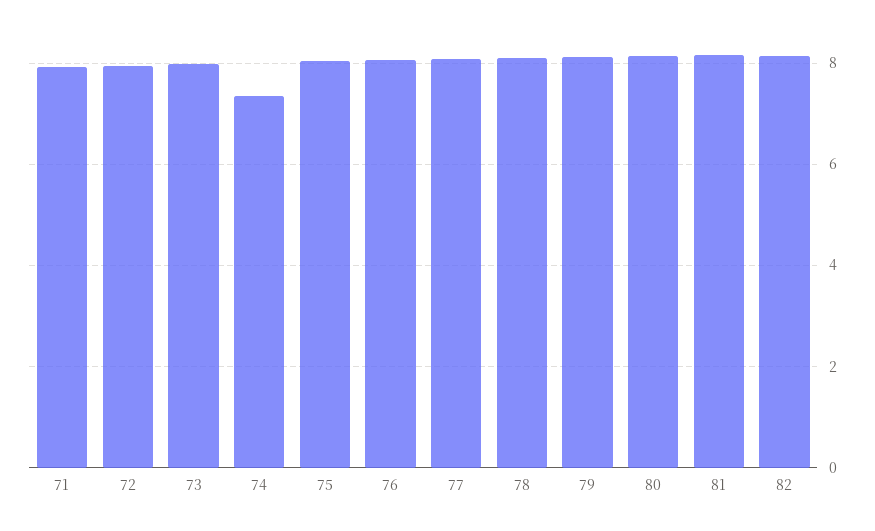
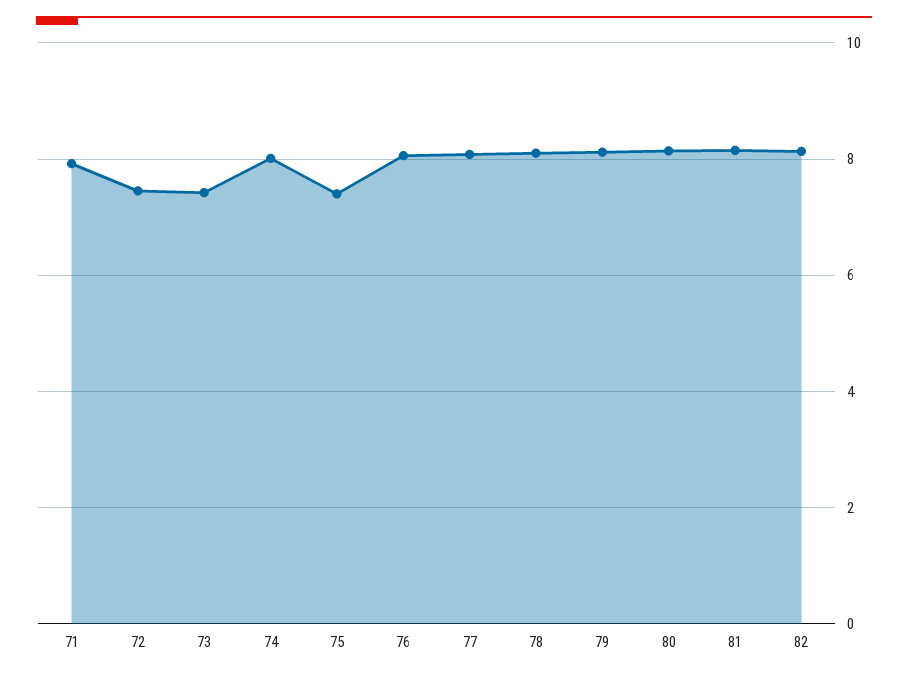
72: 8 -> 7.4
73: 8 -> 7.4
74: 7.4 -> 8
75: 8 -> 7.4

